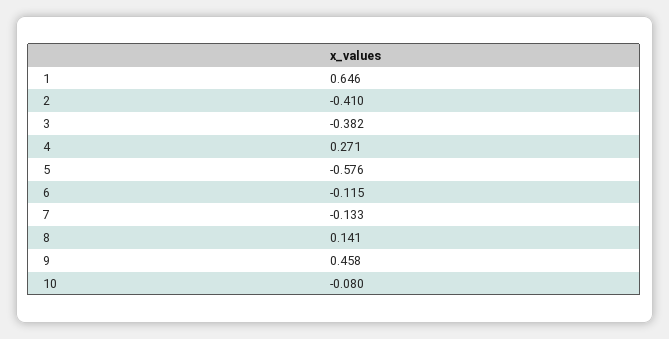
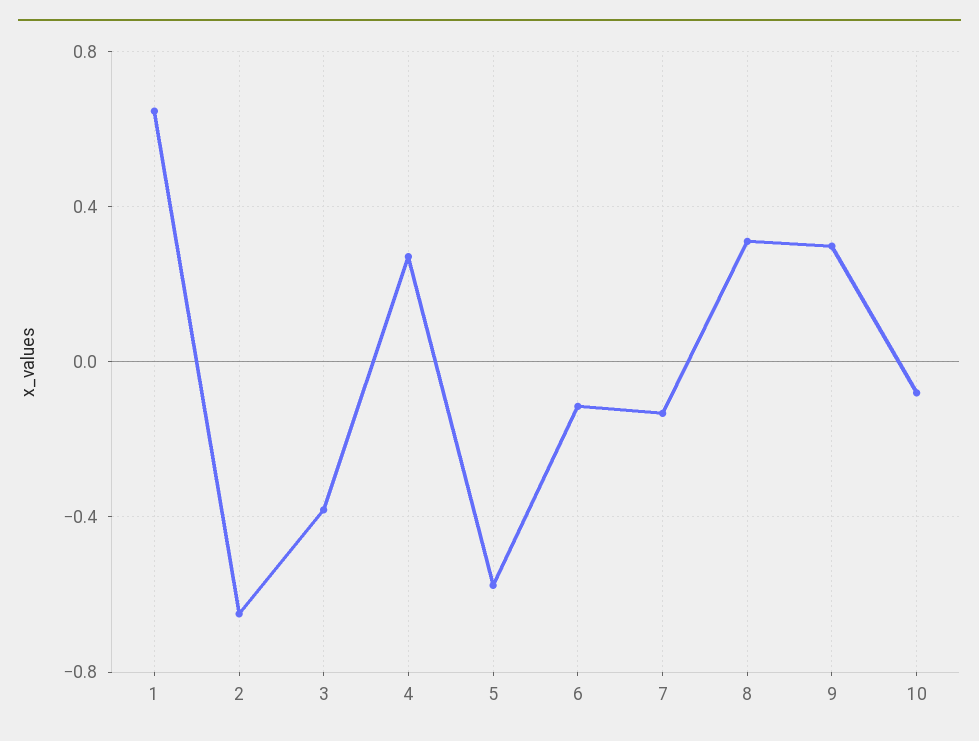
2: -0.41 -> -0.65
8: 0.141 -> 0.3
9: 0.458 -> 0.3

